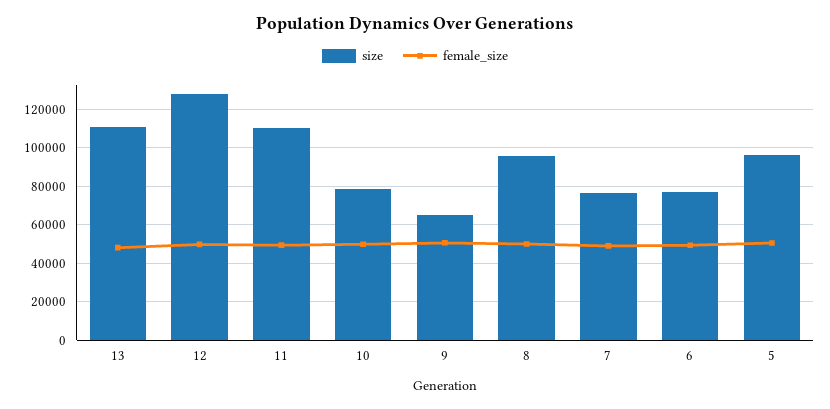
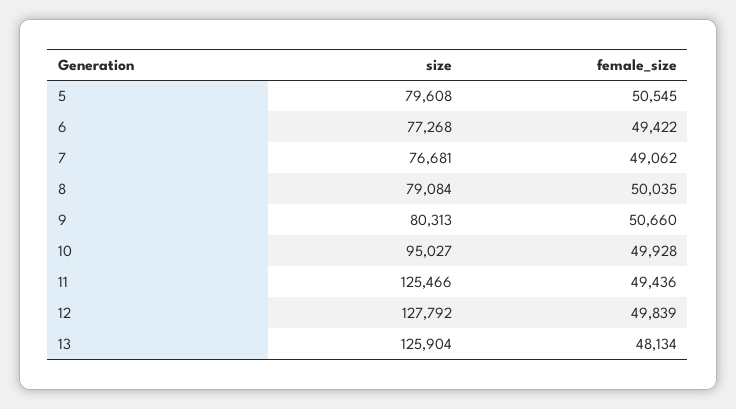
size, 13: 110000 -> 125904
size, 11: 110000 -> 125466
size, 10: 80000 -> 95027
size, 9: 65000 -> 80313
size, 8: 95000 -> 79084
size, 5: 95000 -> 79608

